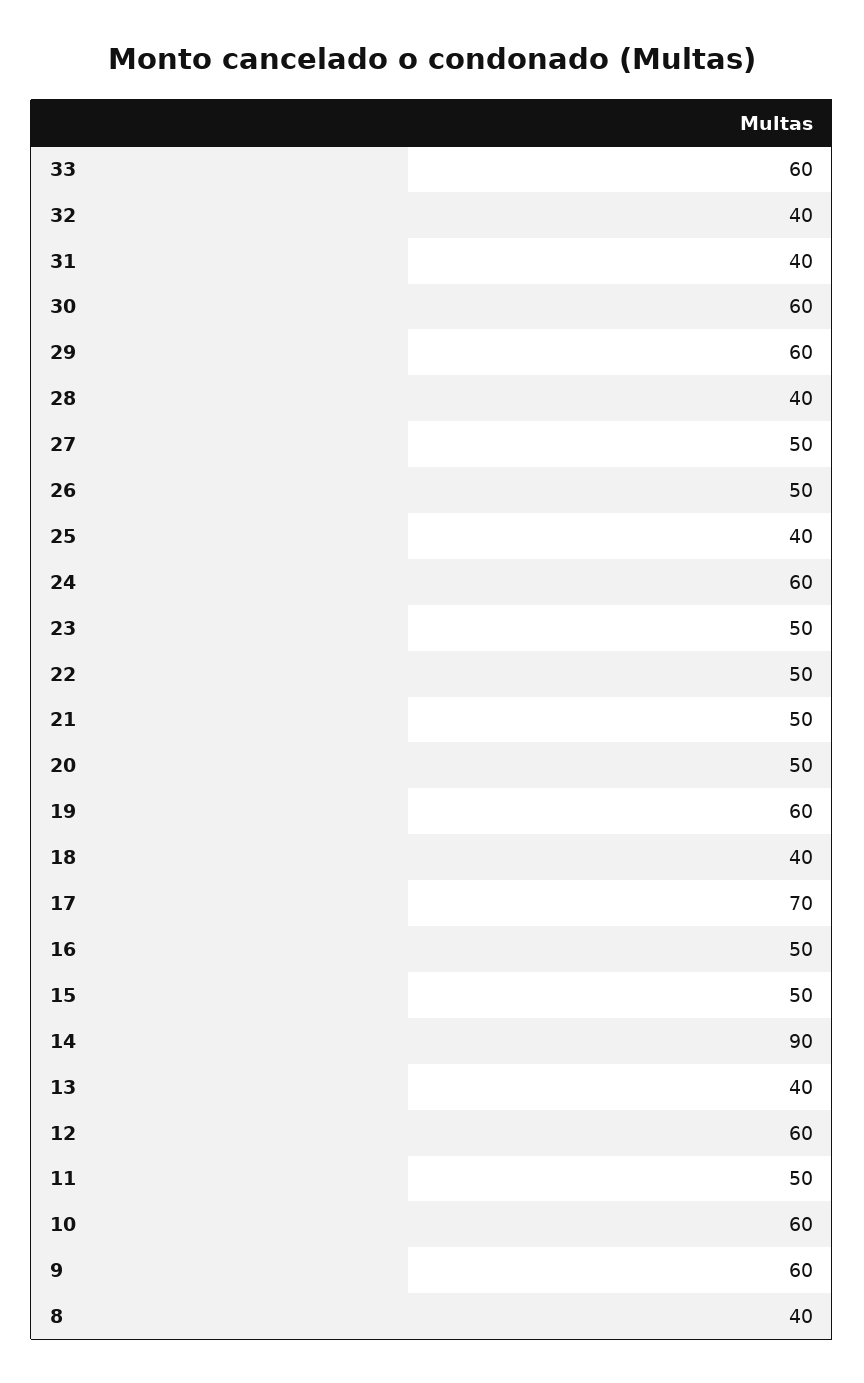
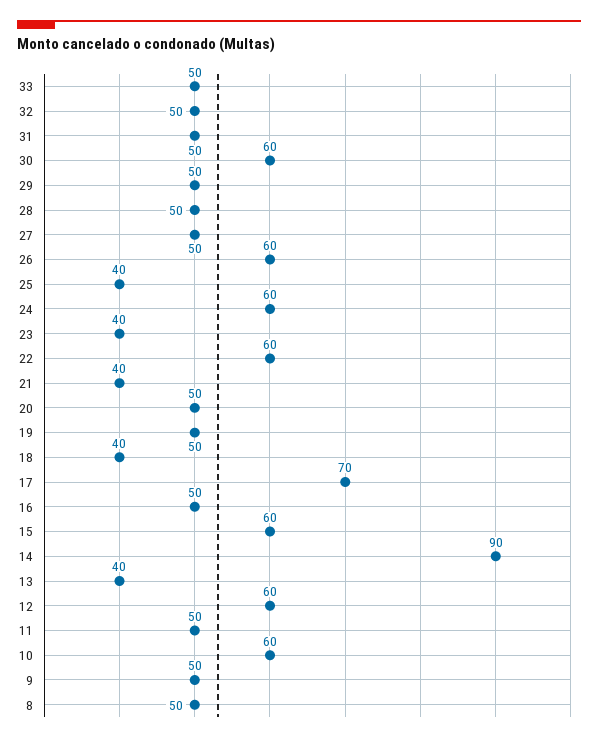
33: 60 -> 50
32: 40 -> 50
31: 40 -> 50
29: 60 -> 50
28: 40 -> 50
26: 50 -> 60
23: 50 -> 40
22: 50 -> 60
21: 50 -> 40
19: 60 -> 50
15: 50 -> 60
9: 60 -> 50
8: 40 -> 50

